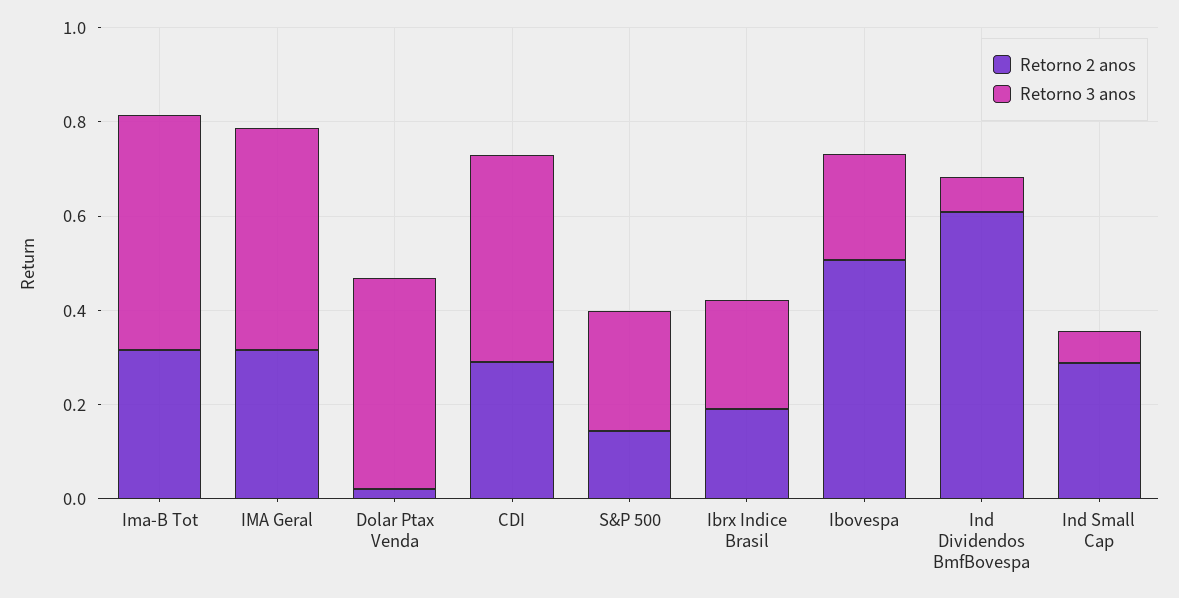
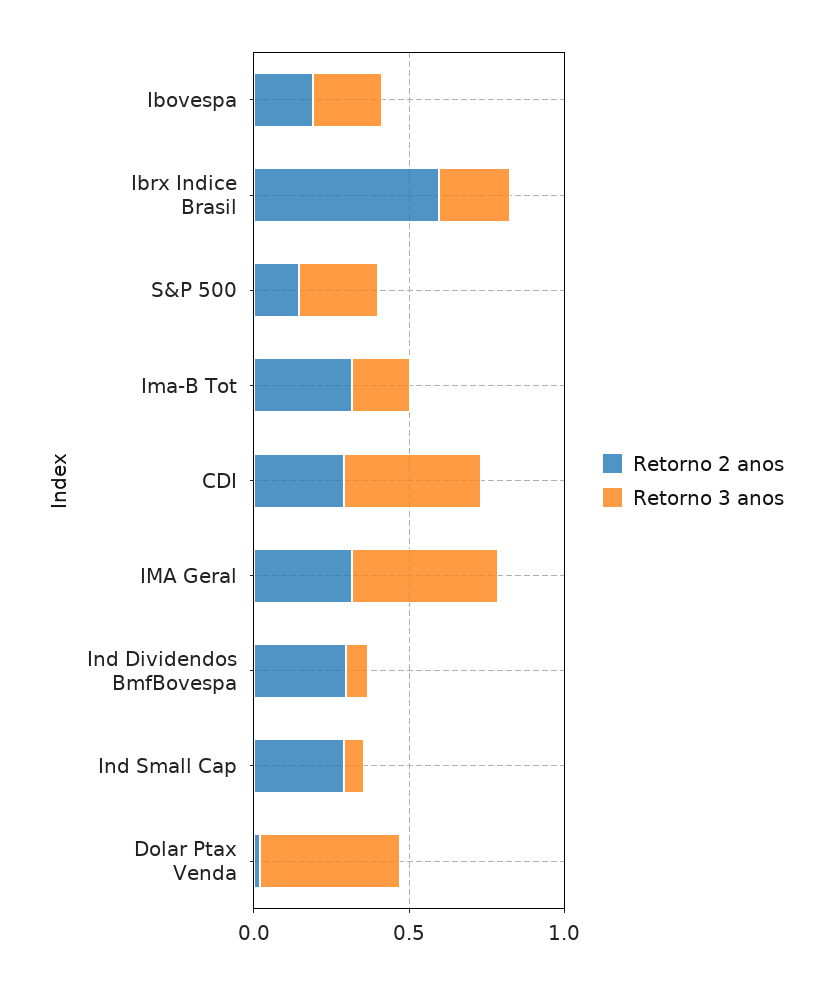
Retorno 3 anos, Ima-B Tot: 0.5 -> 0.2
Retorno 2 anos, Ibrx Indice Brasil: 0.2 -> 0.6
Retorno 2 anos, Ibovespa: 0.5 -> 0.2
Retorno 2 anos, Ind Dividendos BmfBovespa: 0.6 -> 0.3

